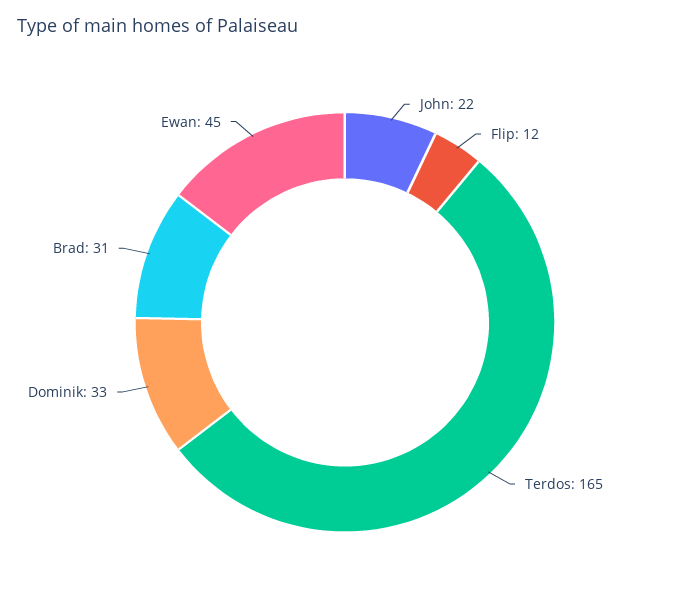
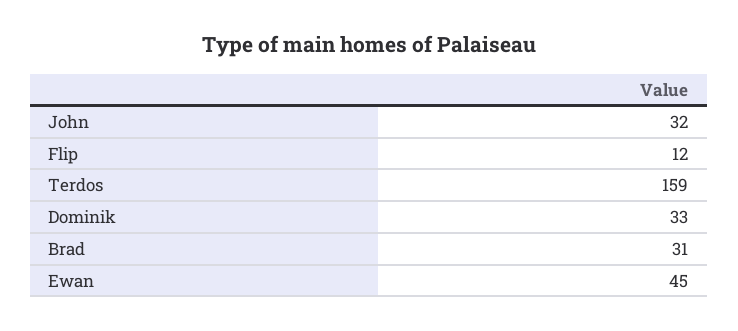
John: 22 -> 32
Terdos: 165 -> 159

